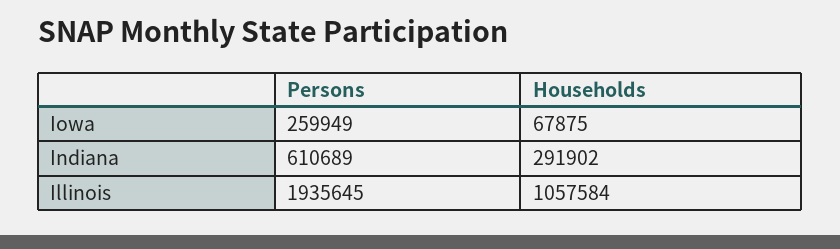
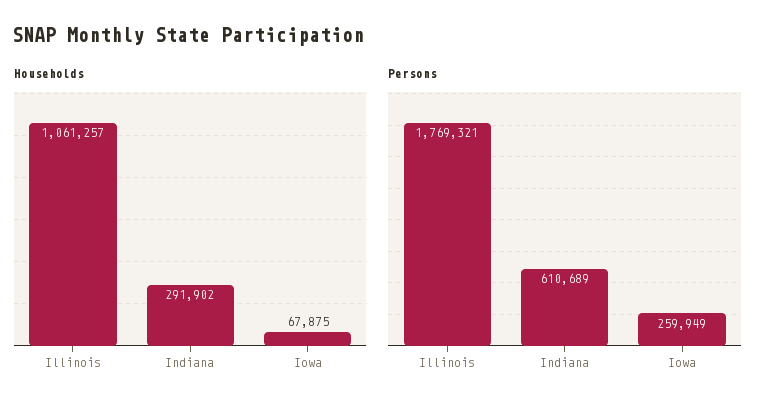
Persons, Illinois: 1935645 -> 1769321
Households, Illinois: 1057584 -> 1061257

